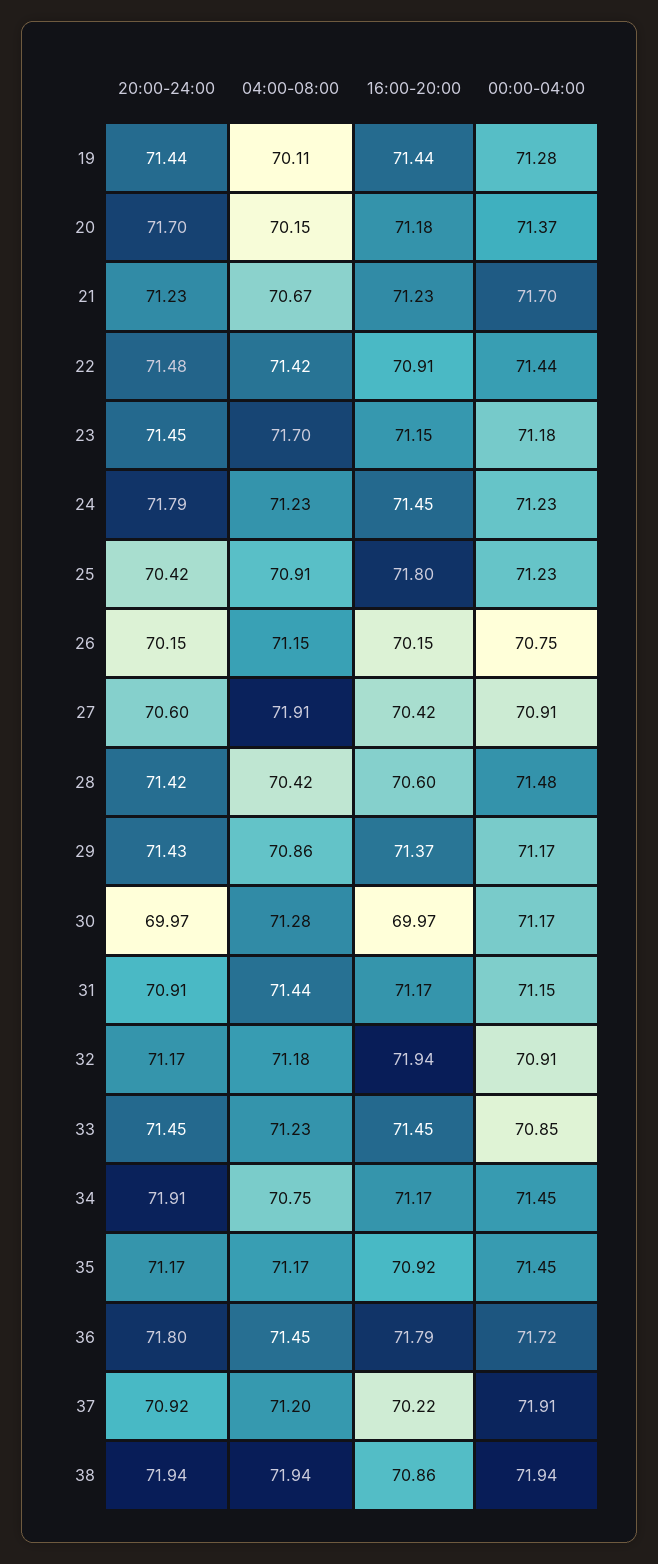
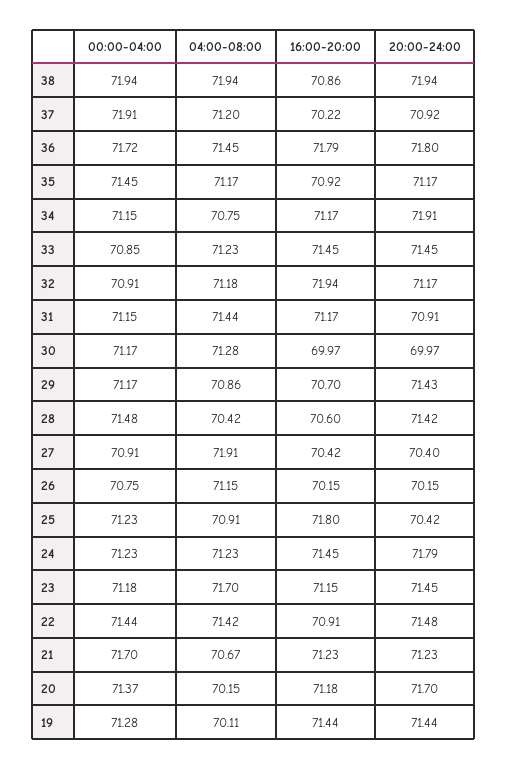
20:00-24:00, 27: 70.6 -> 70.4
16:00-20:00, 29: 71.37 -> 70.7
00:00-04:00, 34: 71.45 -> 71.15

